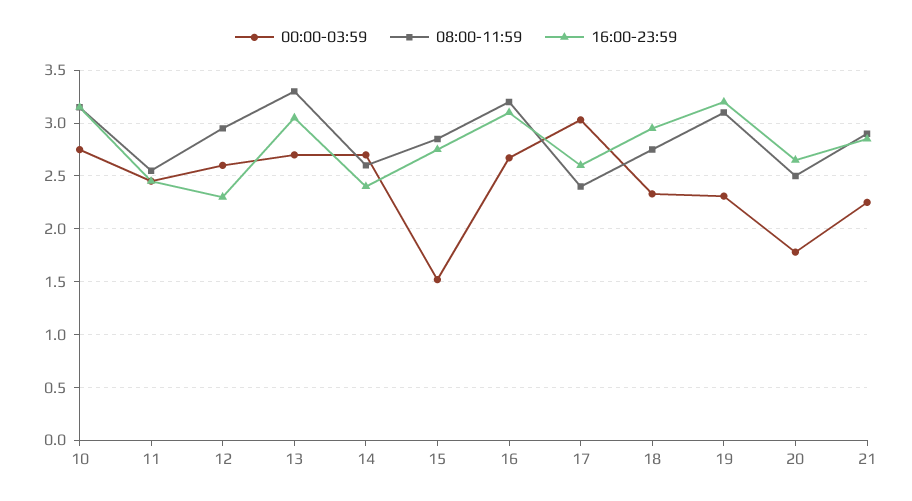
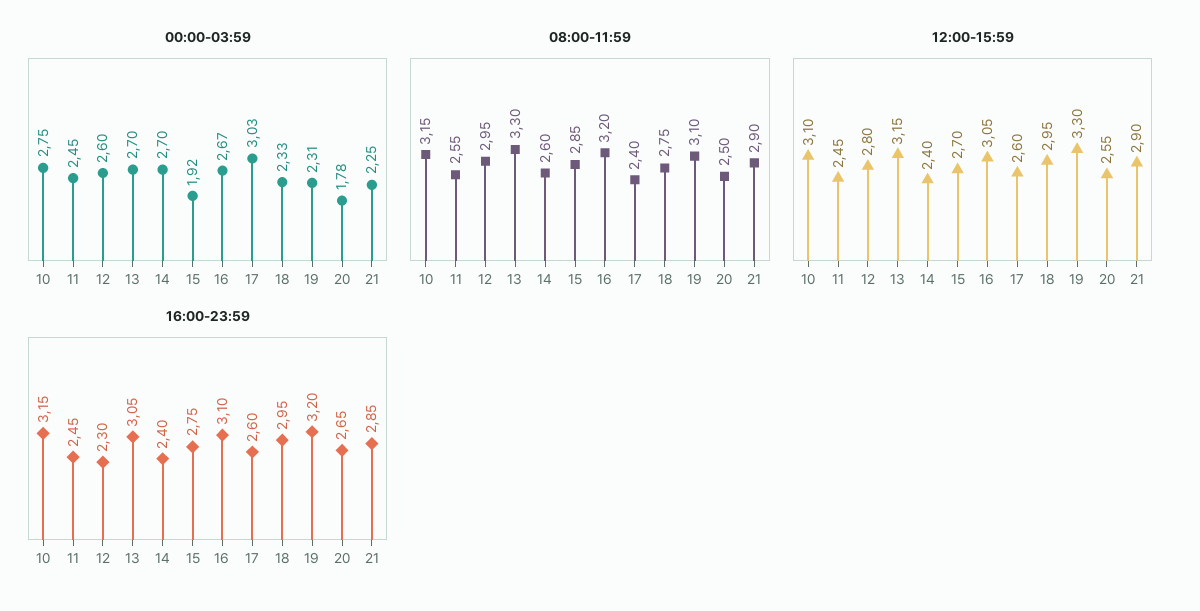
00:00-03:59, 15: 1.5 -> 1.92
12:00-15:59, 10: none -> 3.1
12:00-15:59, 11: none -> 2.45
12:00-15:59, 12: none -> 2.8
12:00-15:59, 13: none -> 3.15
12:00-15:59, 14: none -> 2.4
12:00-15:59, 15: none -> 2.7
12:00-15:59, 16: none -> 3.05
12:00-15:59, 17: none -> 2.6
12:00-15:59, 18: none -> 2.95
12:00-15:59, 19: none -> 3.3
12:00-15:59, 20: none -> 2.55
12:00-15:59, 21: none -> 2.9

